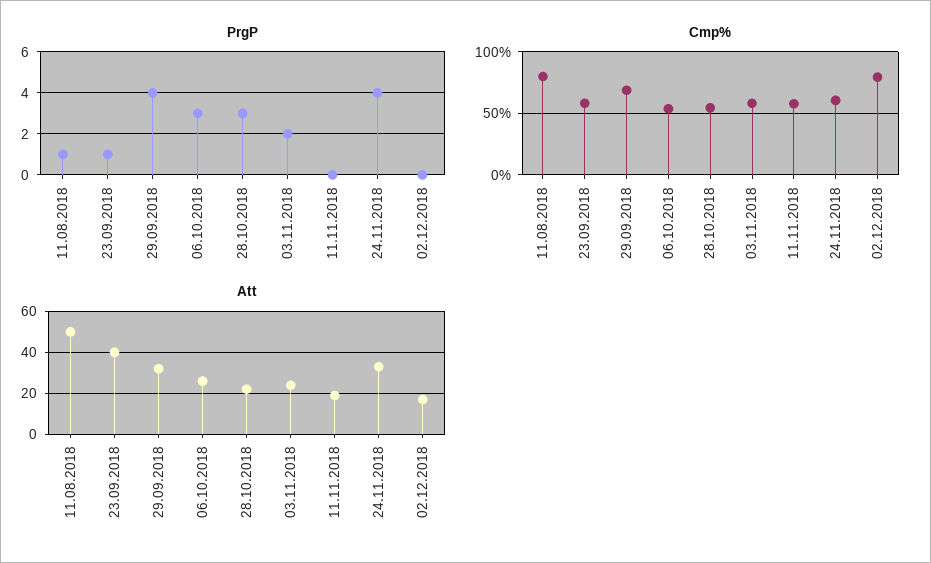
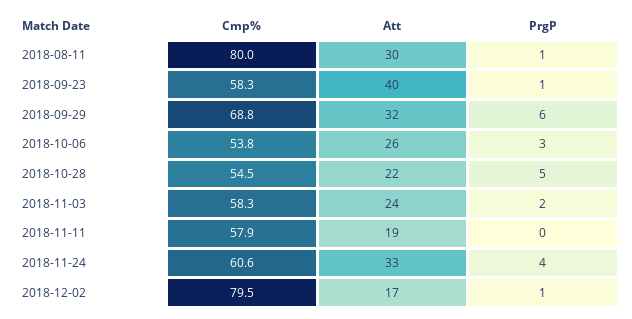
PrgP, 29.09.2018: 4 -> 6
PrgP, 28.10.2018: 3 -> 5
PrgP, 02.12.2018: 0 -> 1
Att, 11.08.2018: 50 -> 30

